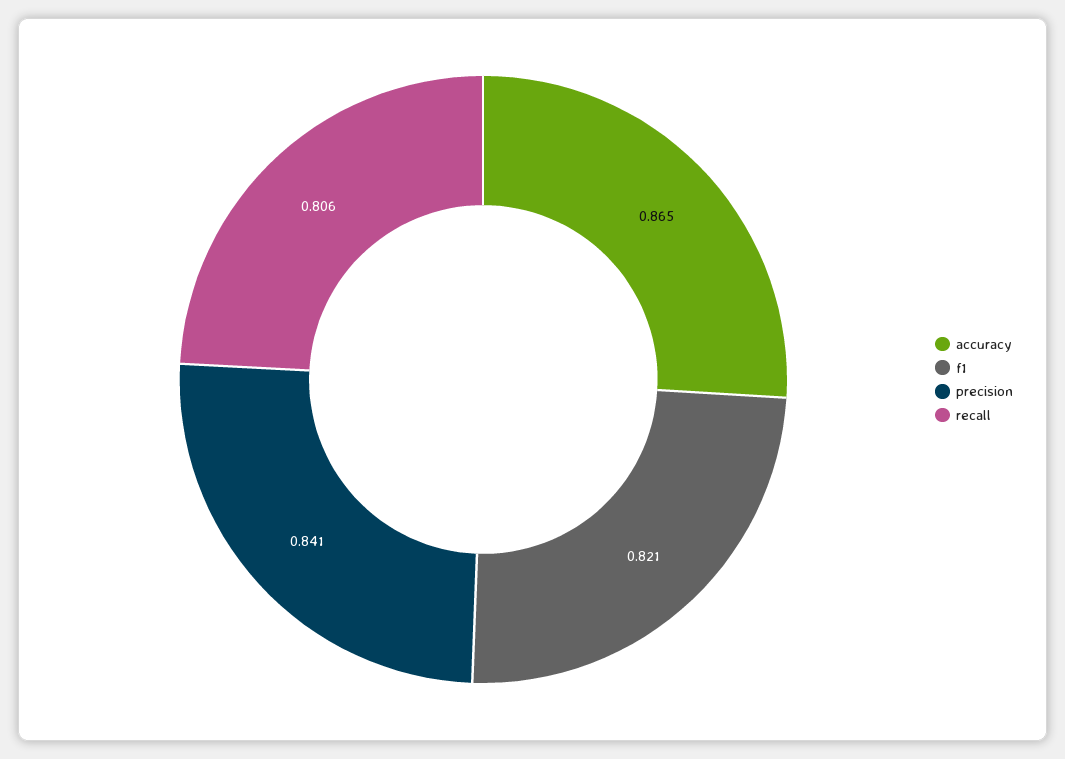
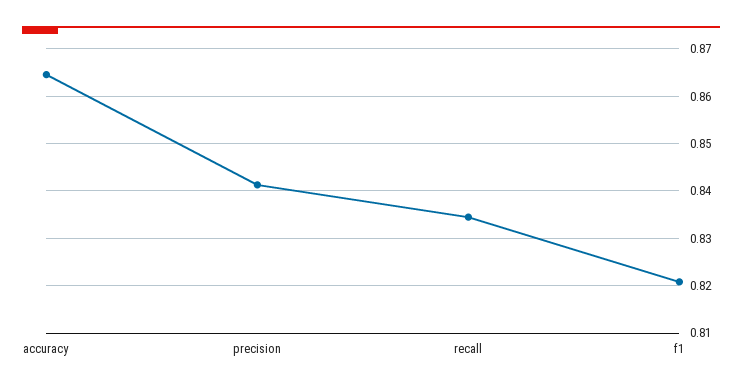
recall: 0.806 -> 0.834

